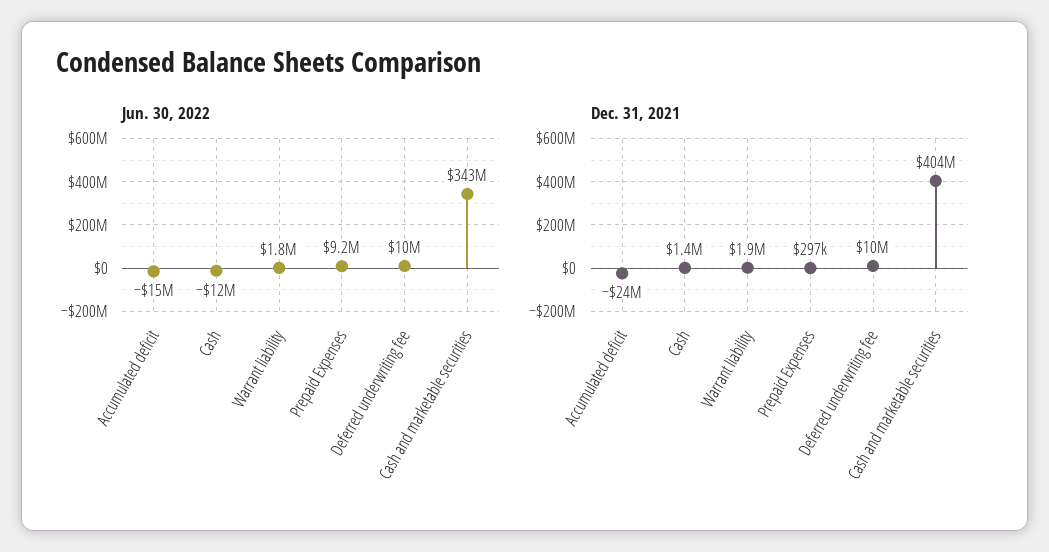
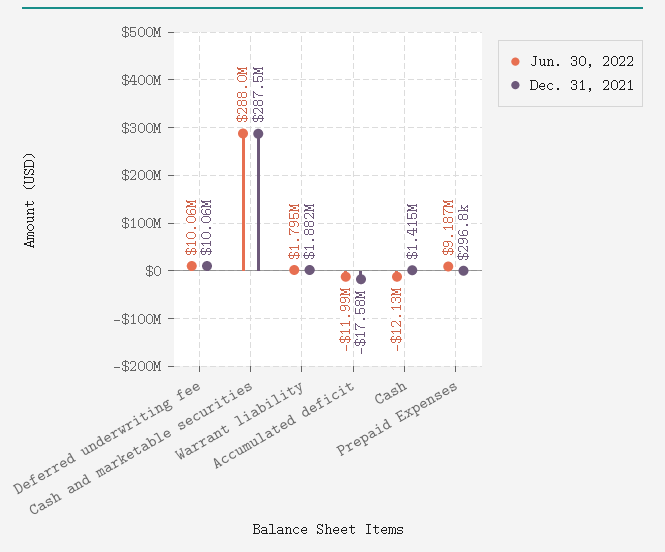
Jun. 30, 2022, Accumulated deficit: -15000000 -> -11990000
Jun. 30, 2022, Cash and marketable securities: 343000000 -> 288000000
Dec. 31, 2021, Accumulated deficit: -24000000 -> -17580000
Dec. 31, 2021, Cash and marketable securities: 404000000 -> 287500000

